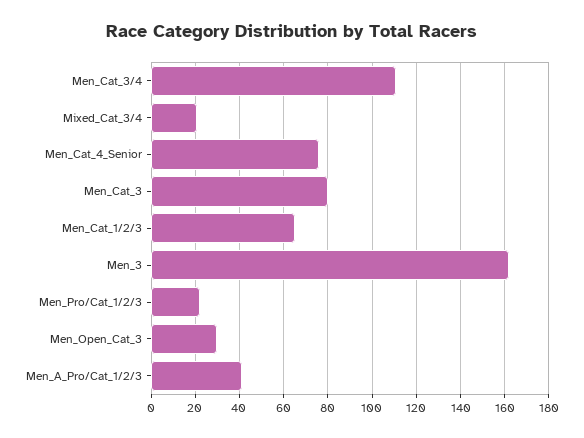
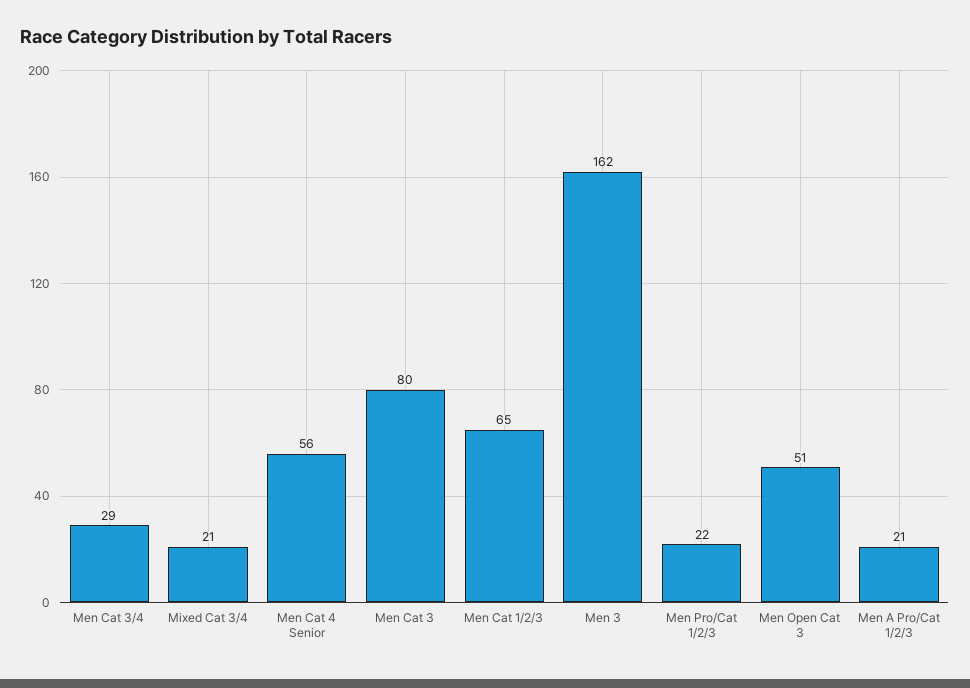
Men_Cat_3/4: 110 -> 29
Men_Cat_4_Senior: 75 -> 56
Men_Open_Cat_3: 30 -> 51
Men_A_Pro/Cat_1/2/3: 40 -> 21

